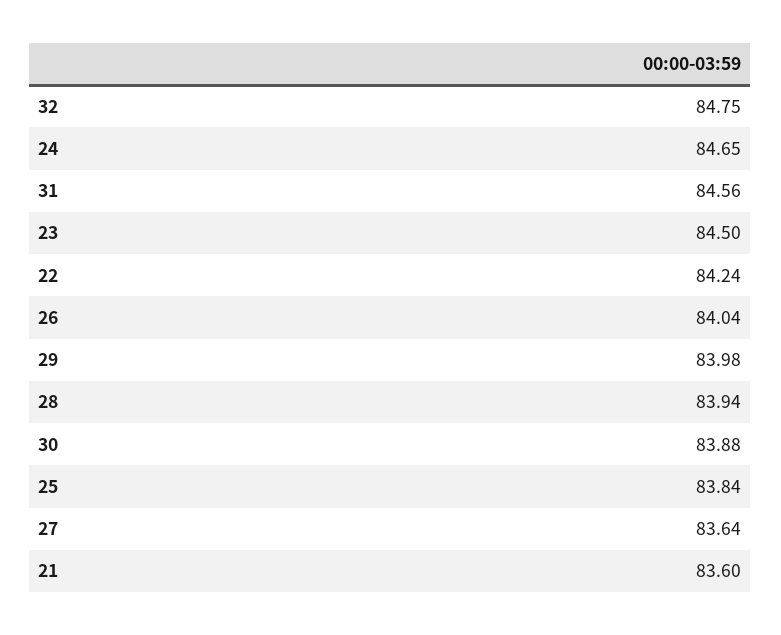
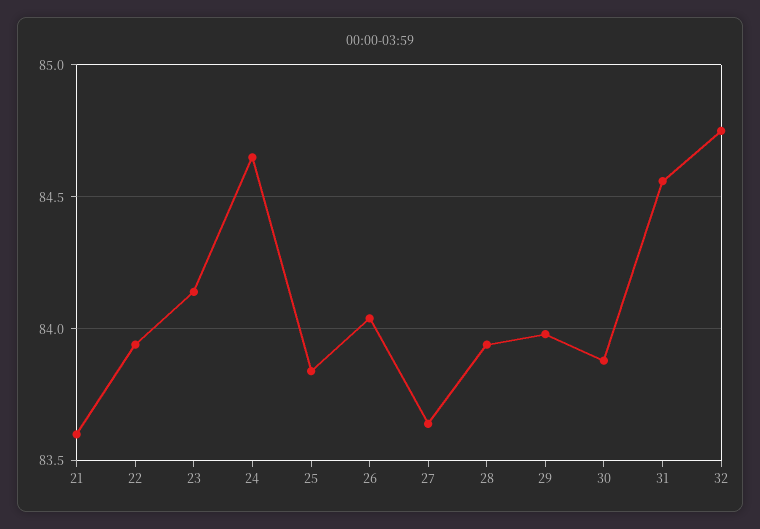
23: 84.5 -> 84.15
22: 84.24 -> 83.95

